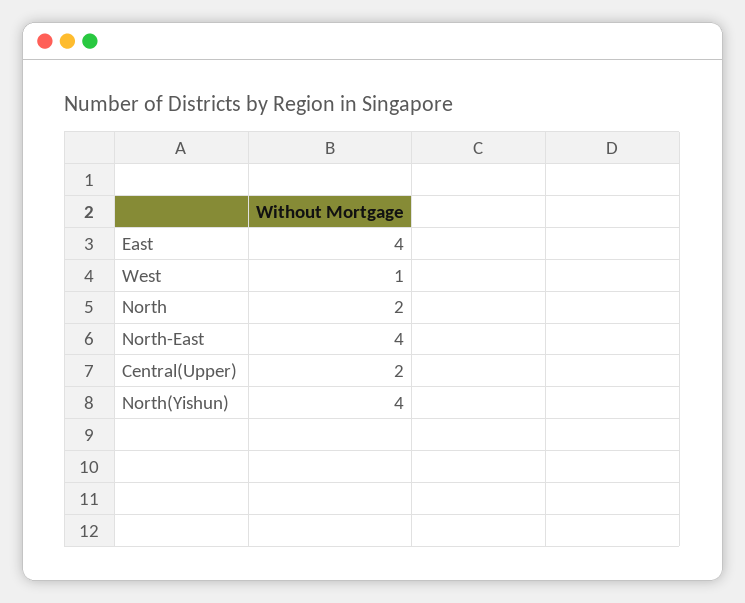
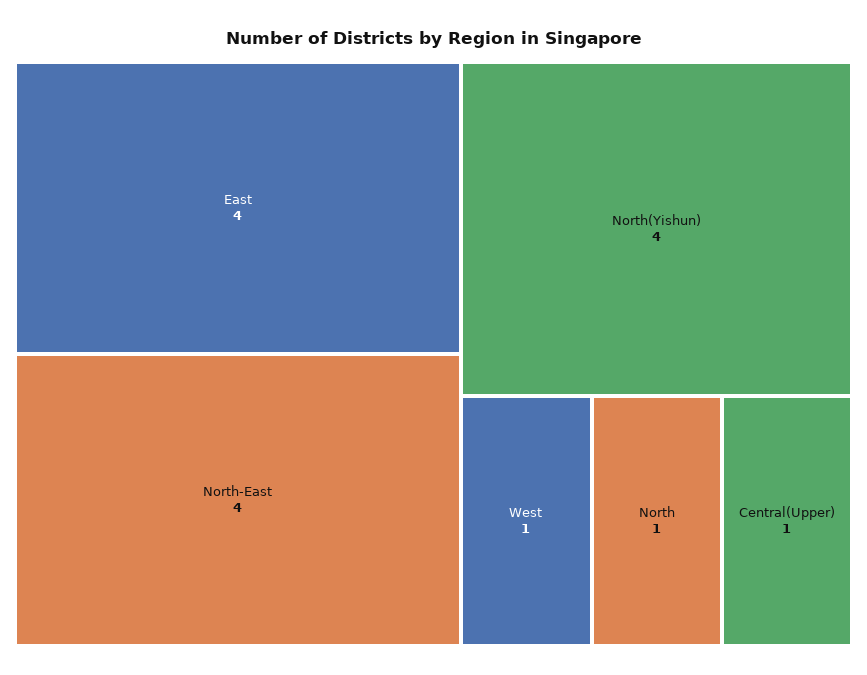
North: 2 -> 1
Central(Upper): 2 -> 1

